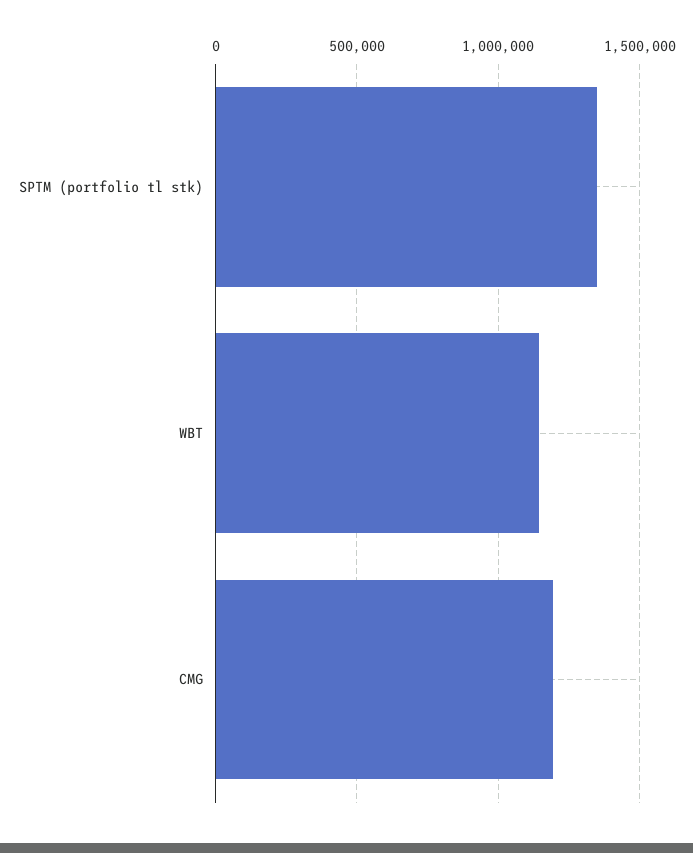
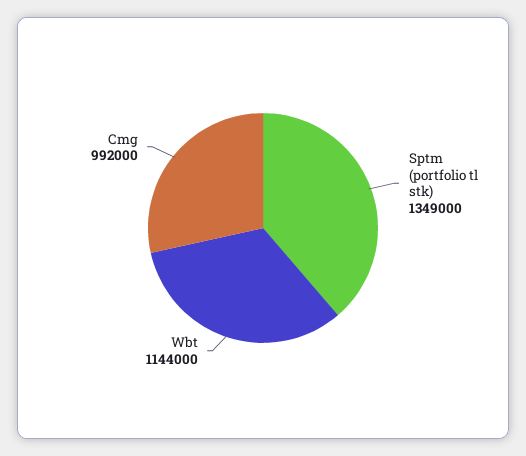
CMG: 1200000 -> 992000

